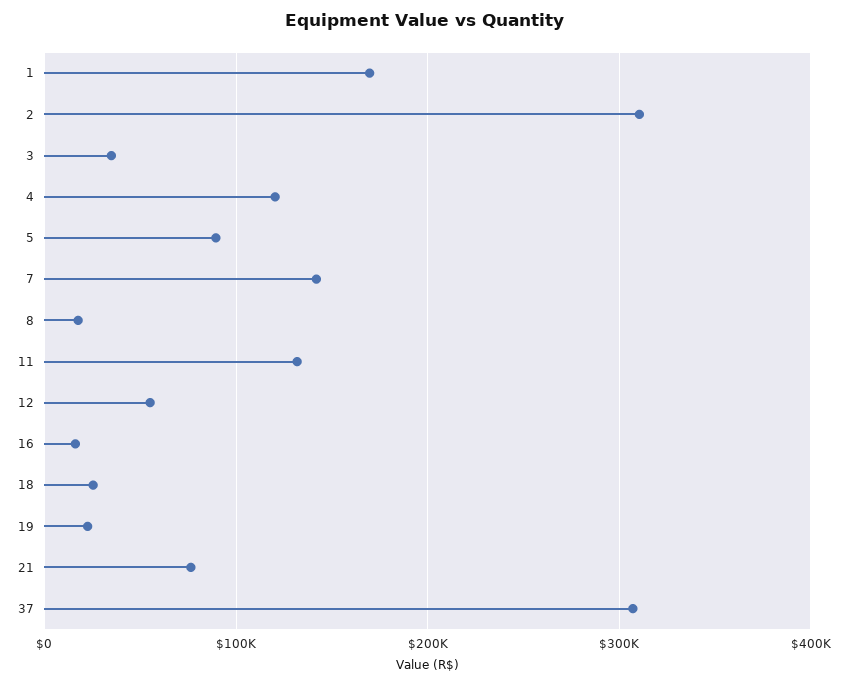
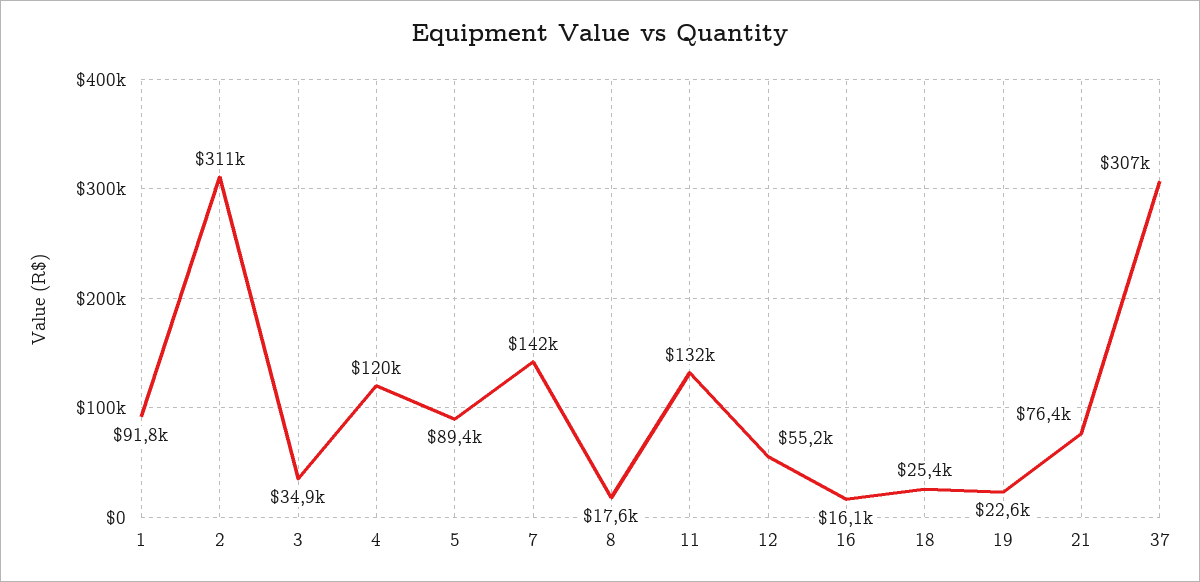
1: 170000 -> 91800

